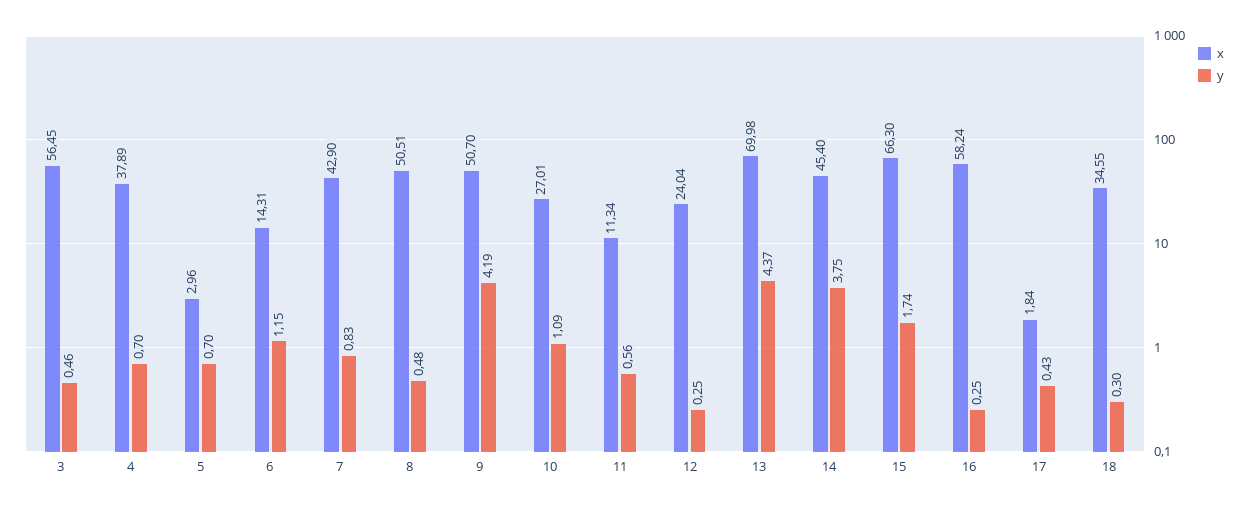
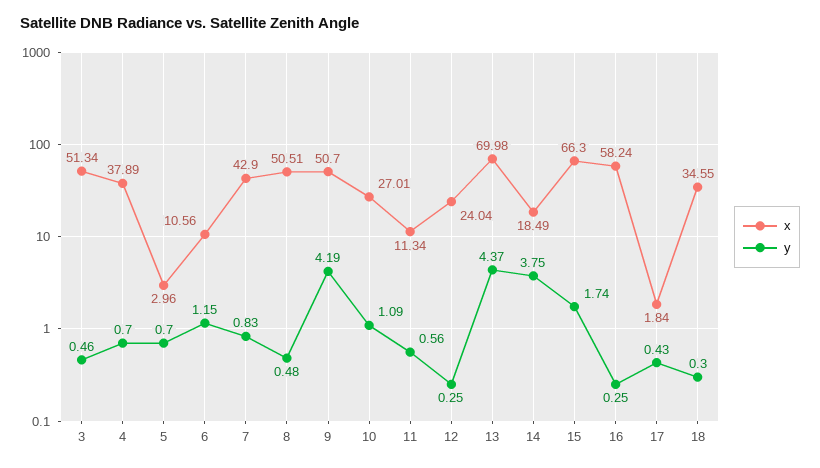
x, 3: 56.45 -> 51.34
x, 6: 14.31 -> 10.56
x, 14: 45.4 -> 18.49

